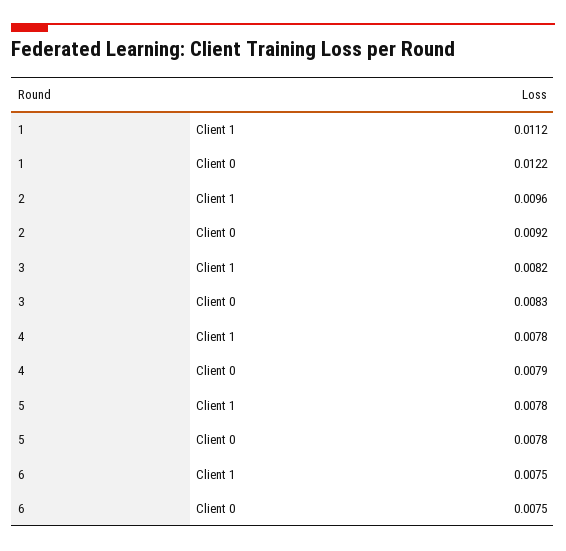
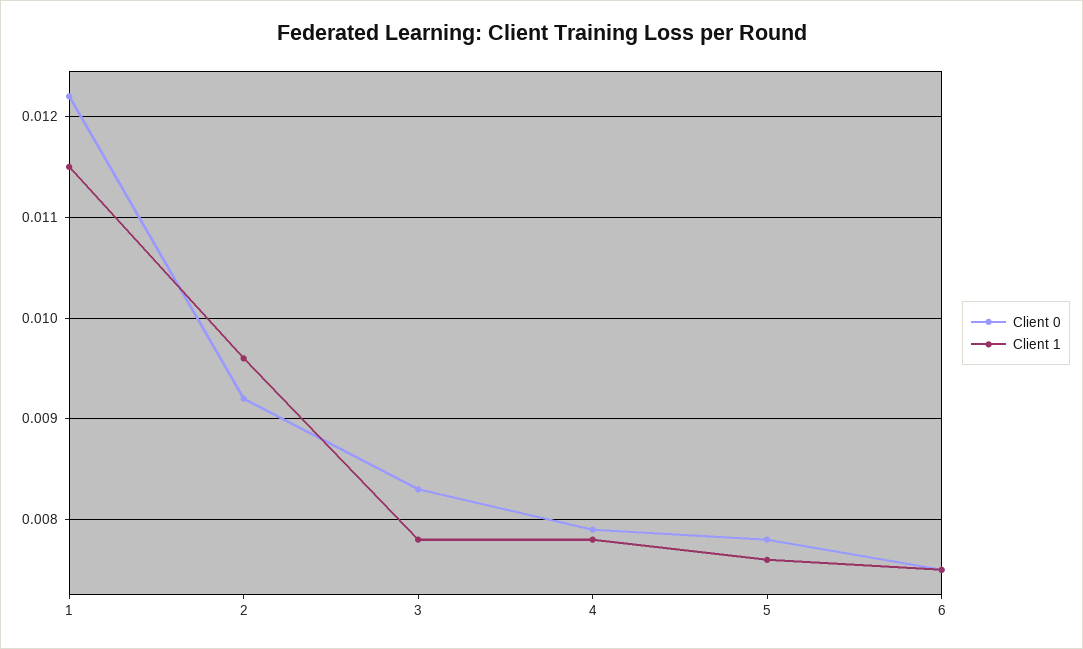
Client 1, 1: 0.0112 -> 0.0115
Client 1, 3: 0.0082 -> 0.0078
Client 1, 5: 0.0078 -> 0.0076

